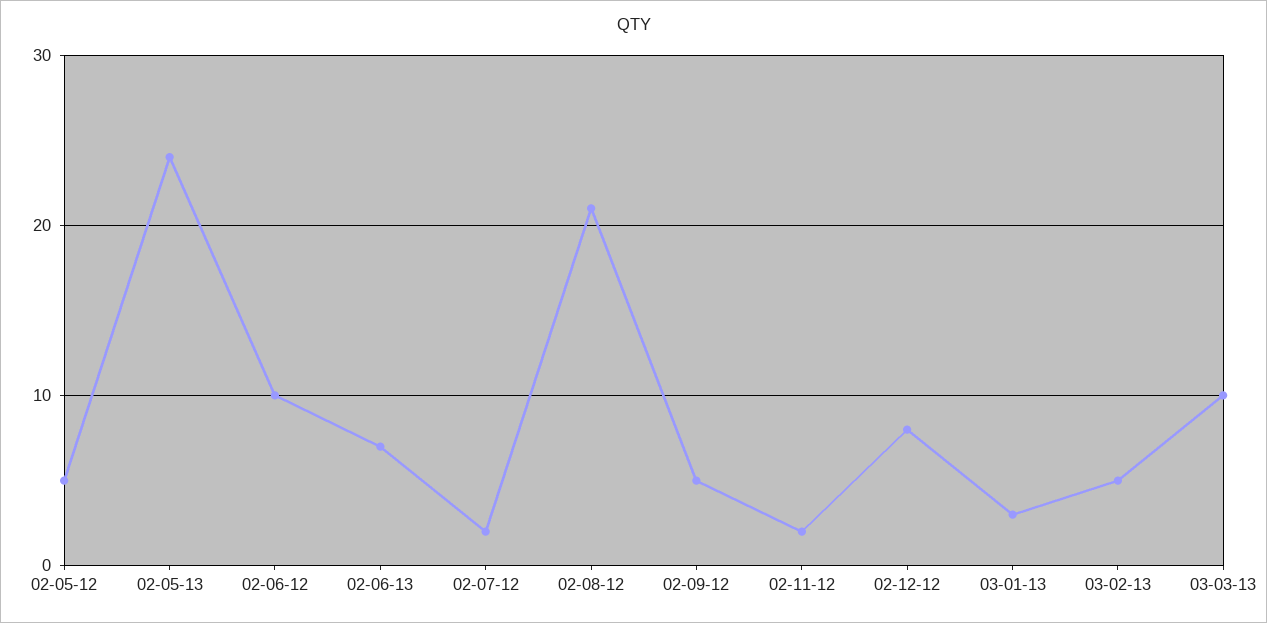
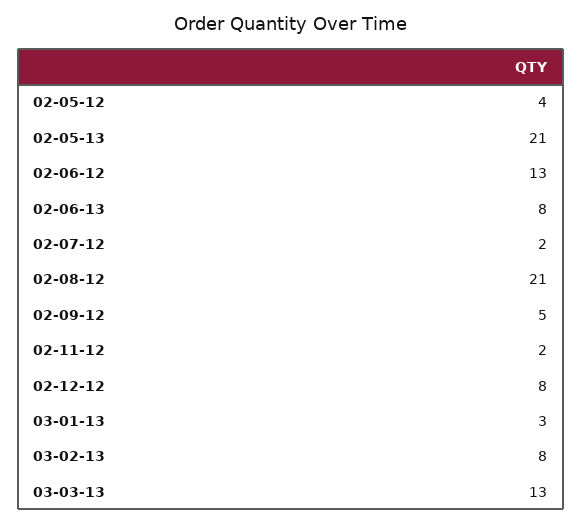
02-05-12: 5 -> 4
02-05-13: 24 -> 21
02-06-12: 10 -> 13
02-06-13: 7 -> 8
03-02-13: 5 -> 8
03-03-13: 10 -> 13

